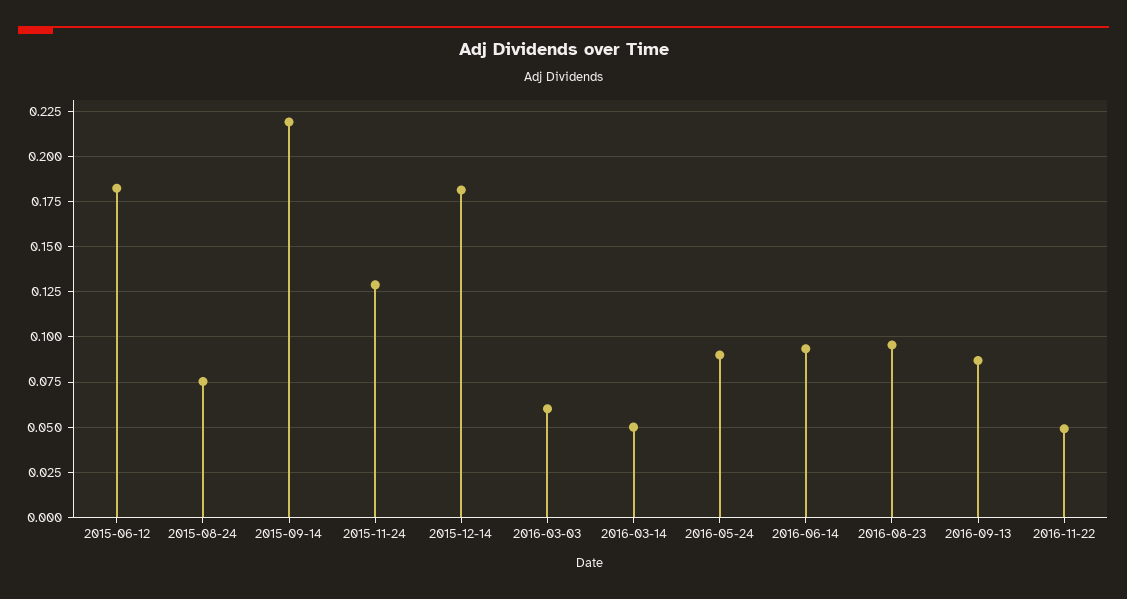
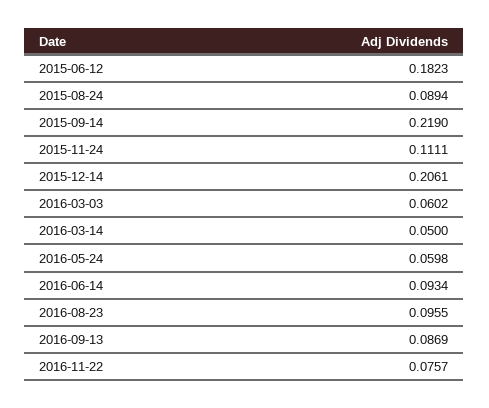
2015-08-24: 0.075 -> 0.0894
2015-11-24: 0.13 -> 0.1111
2015-12-14: 0.18 -> 0.2061
2016-05-24: 0.09 -> 0.0598
2016-11-22: 0.05 -> 0.0757

